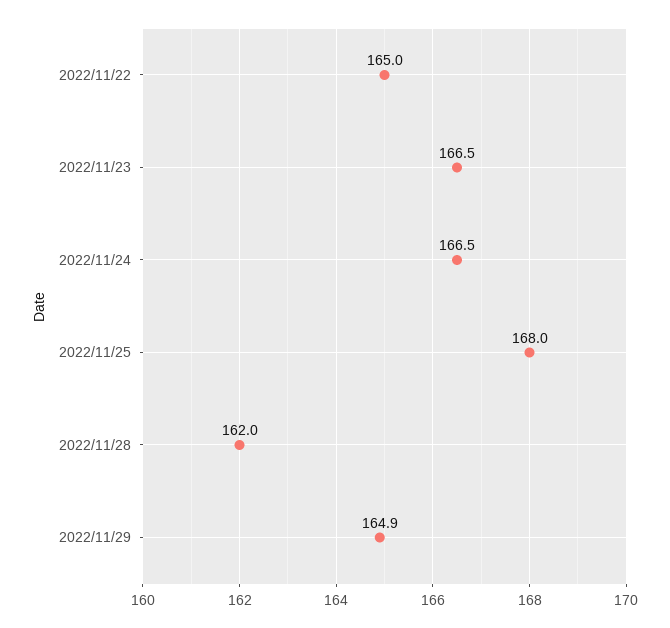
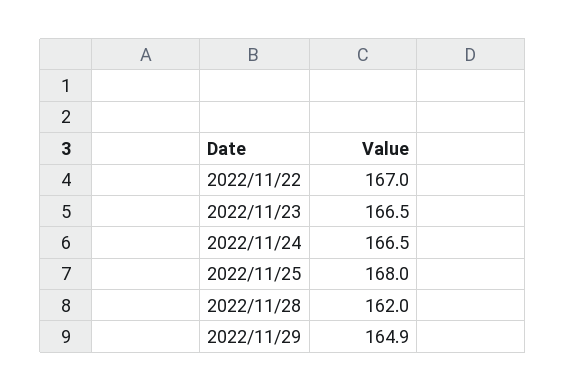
2022/11/22: 165 -> 167

